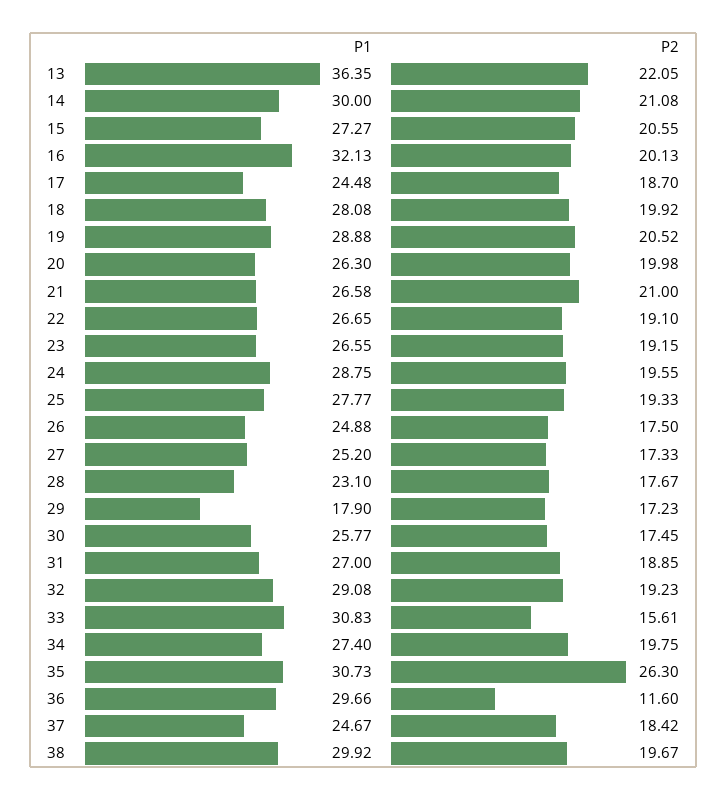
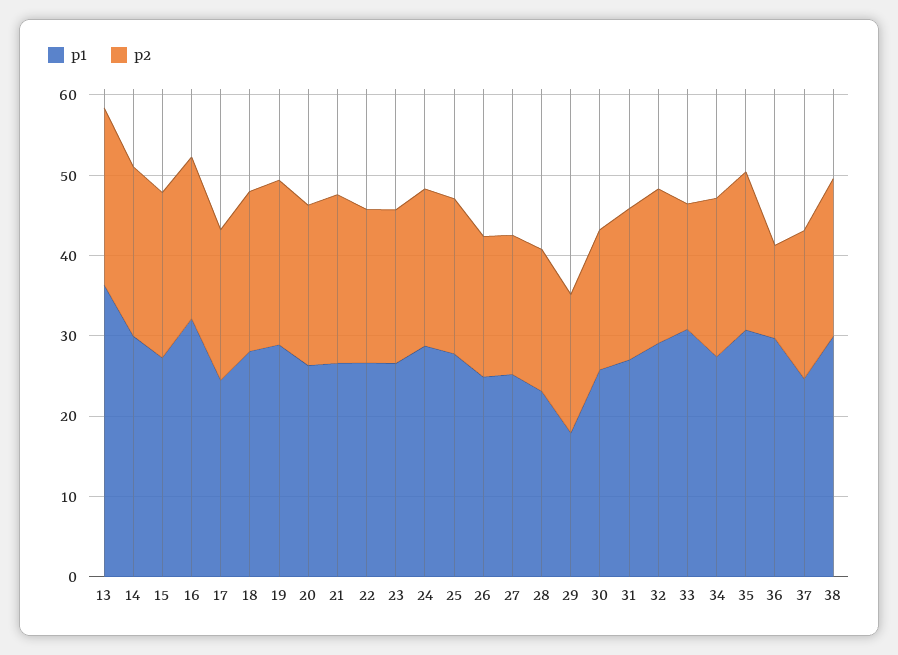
P2, 35: 26.3 -> 20

